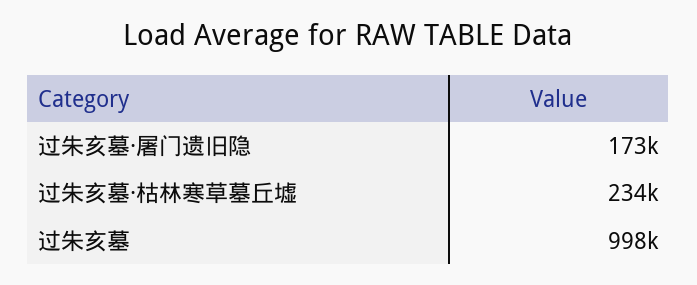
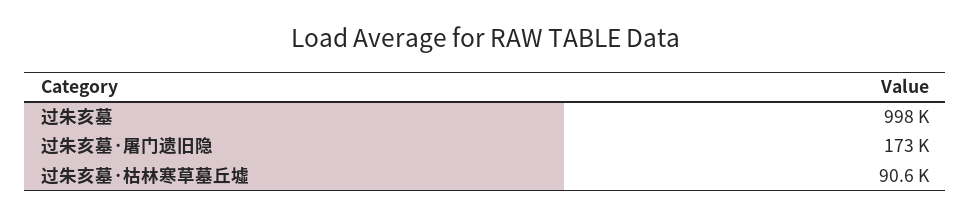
过朱亥墓·枯林寒草墓丘墟: 234000 -> 90600

